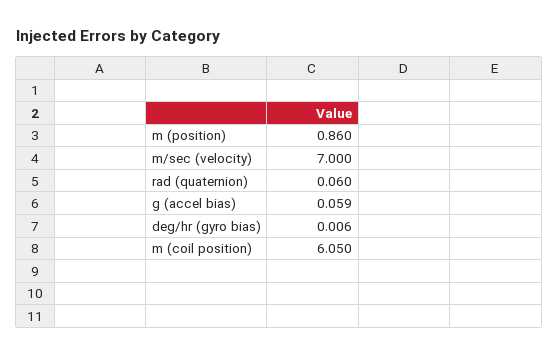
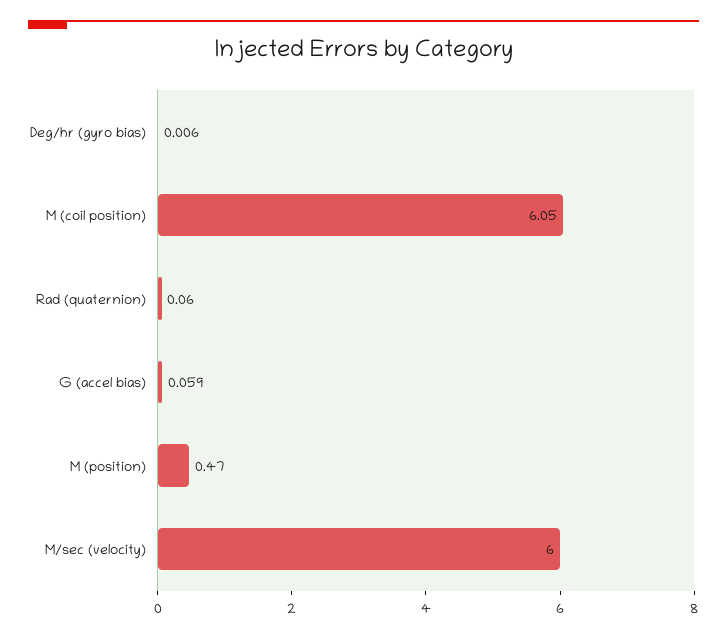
m (position): 0.86 -> 0.47
m/sec (velocity): 7 -> 6

